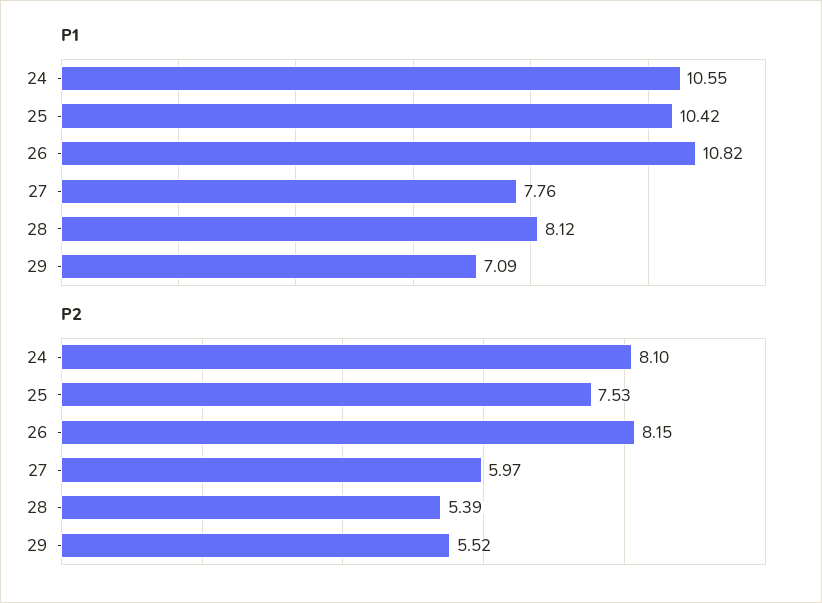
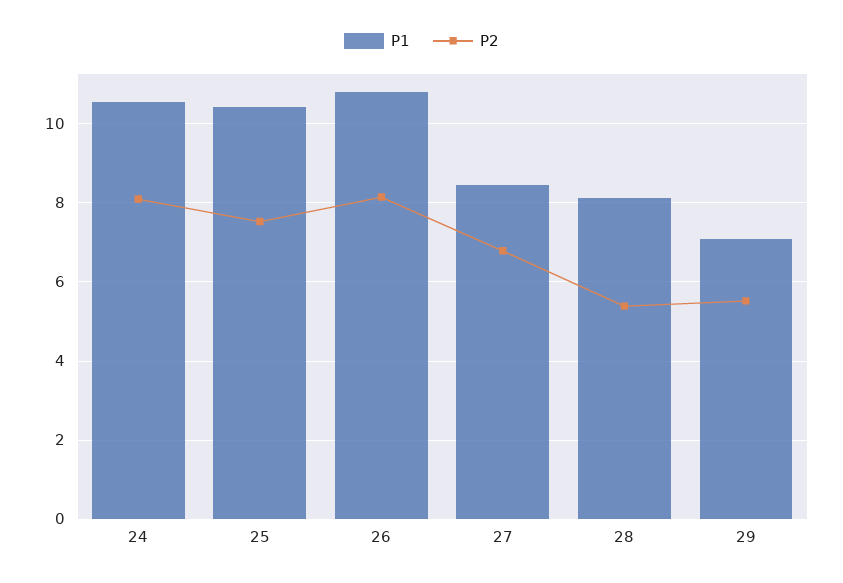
P1, 27: 7.76 -> 8.4
P2, 27: 5.97 -> 6.8

